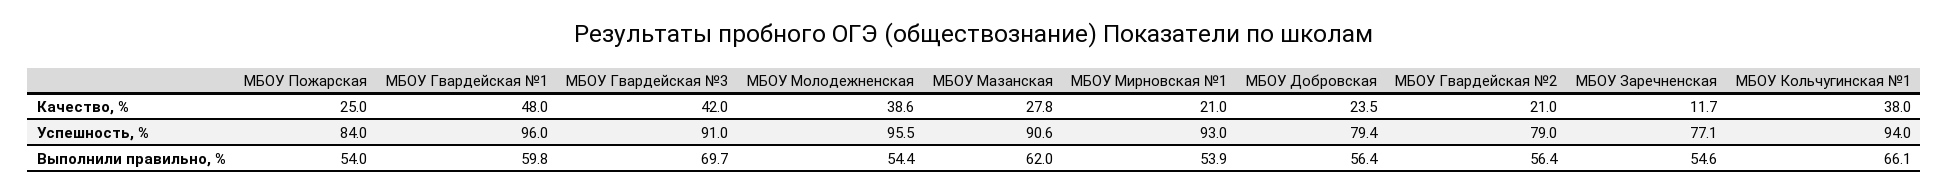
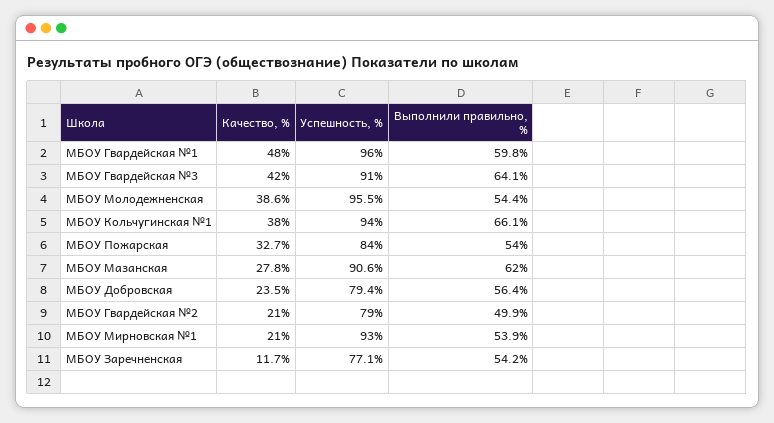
МБОУ Пожарская, Качество, %: 25 -> 32.7
МБОУ Гвардейская №3, Выполнили правильно, %: 69.7 -> 64.1
МБОУ Гвардейская №2, Выполнили правильно, %: 56.4 -> 49.9
МБОУ Заречненская, Выполнили правильно, %: 54.6 -> 54.2

